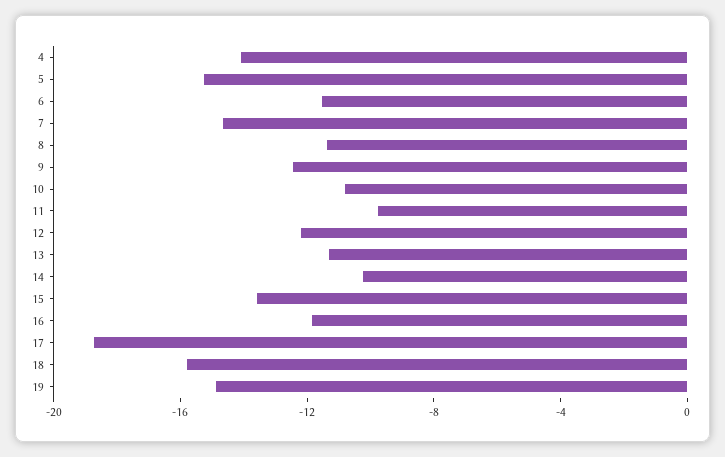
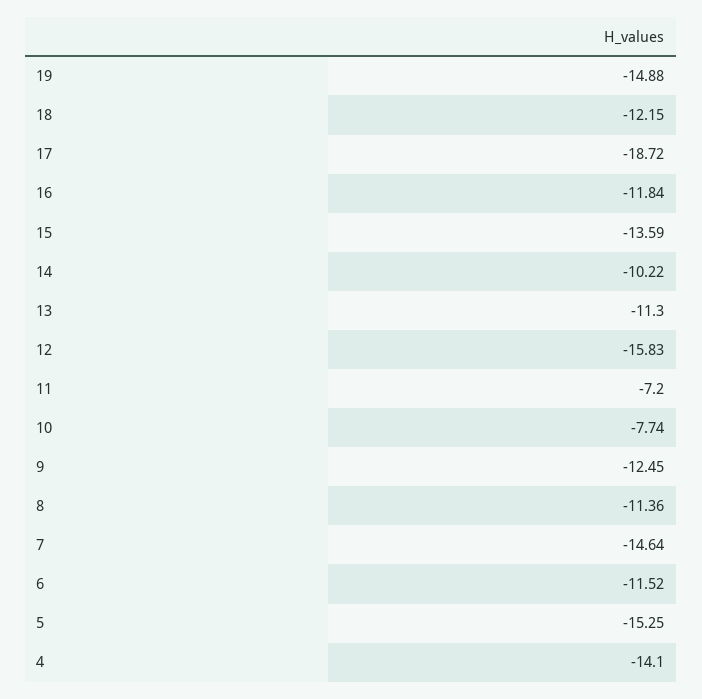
10: -11 -> -7.74
11: -10 -> -7.2
12: -12 -> -15.83
18: -16 -> -12.15

